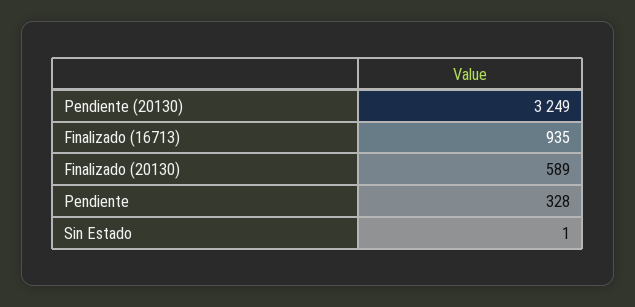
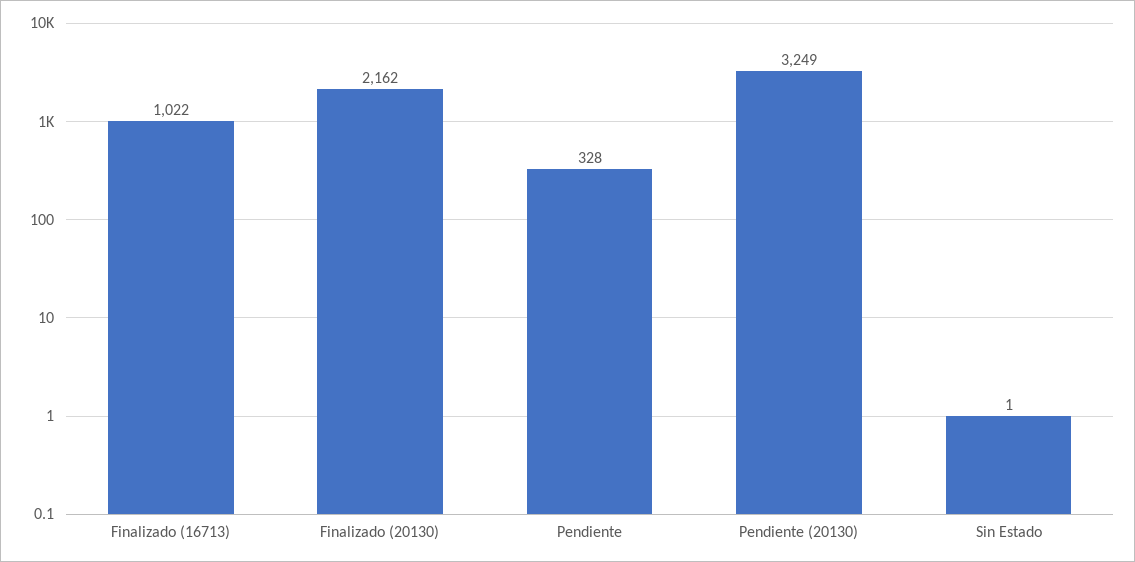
Finalizado (16713): 935 -> 1022
Finalizado (20130): 589 -> 2162

